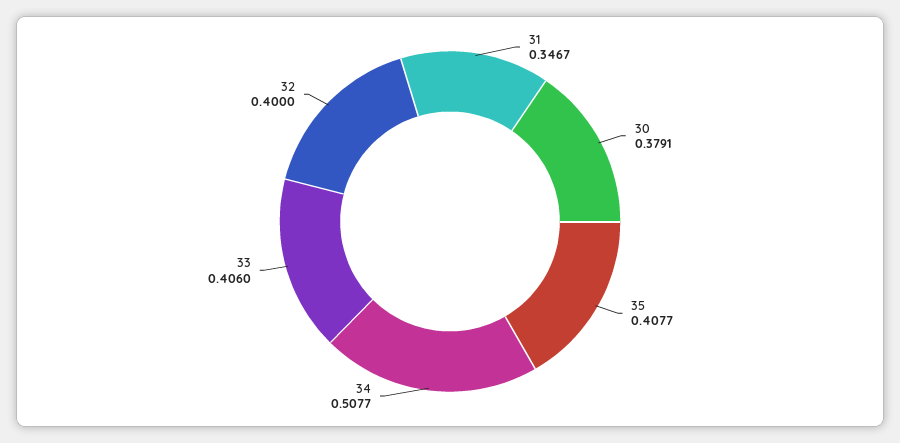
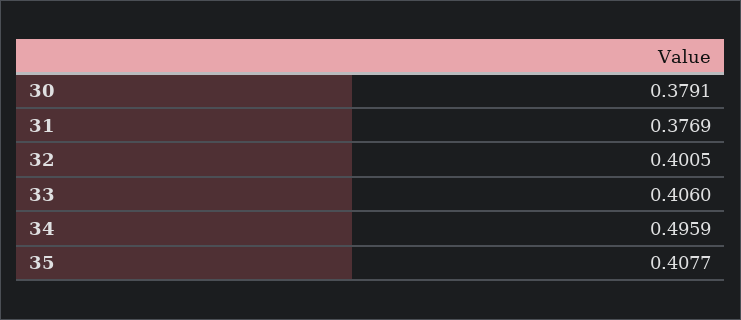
31: 0.3467 -> 0.3769
34: 0.5077 -> 0.4959
32: 0.4 -> 0.4005

